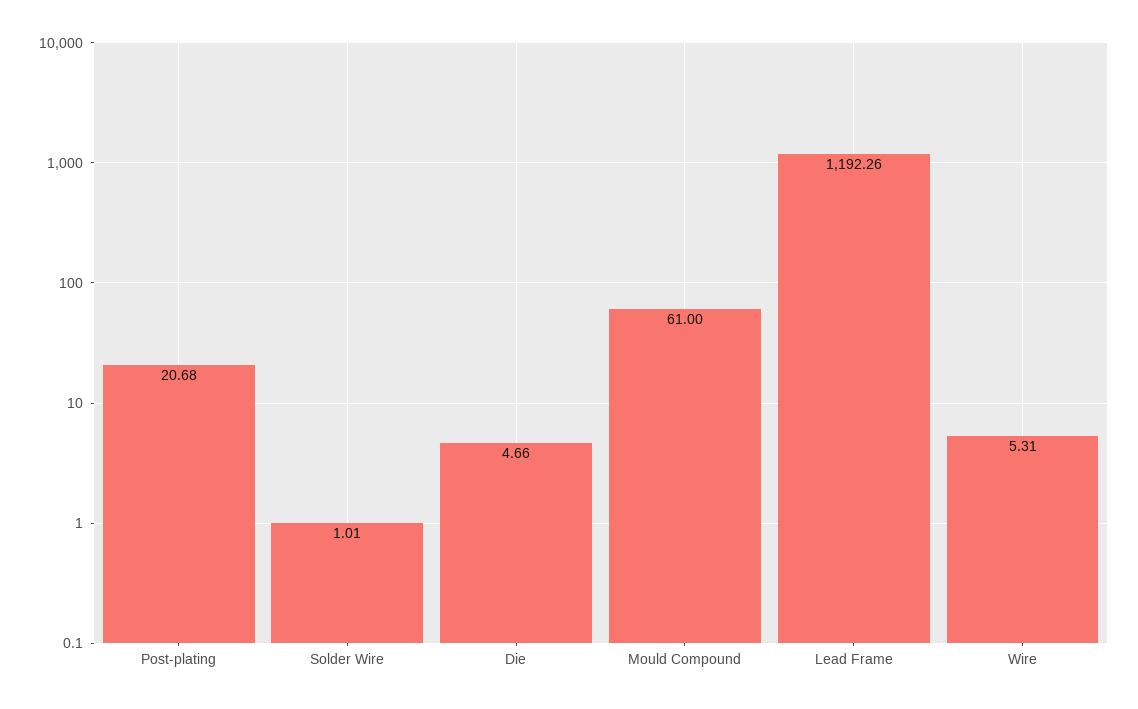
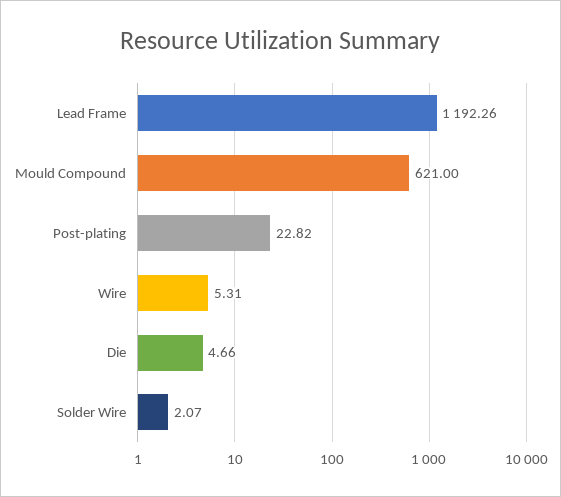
Post-plating: 20.68 -> 22.82
Solder Wire: 1.01 -> 2.07
Mould Compound: 61 -> 621

